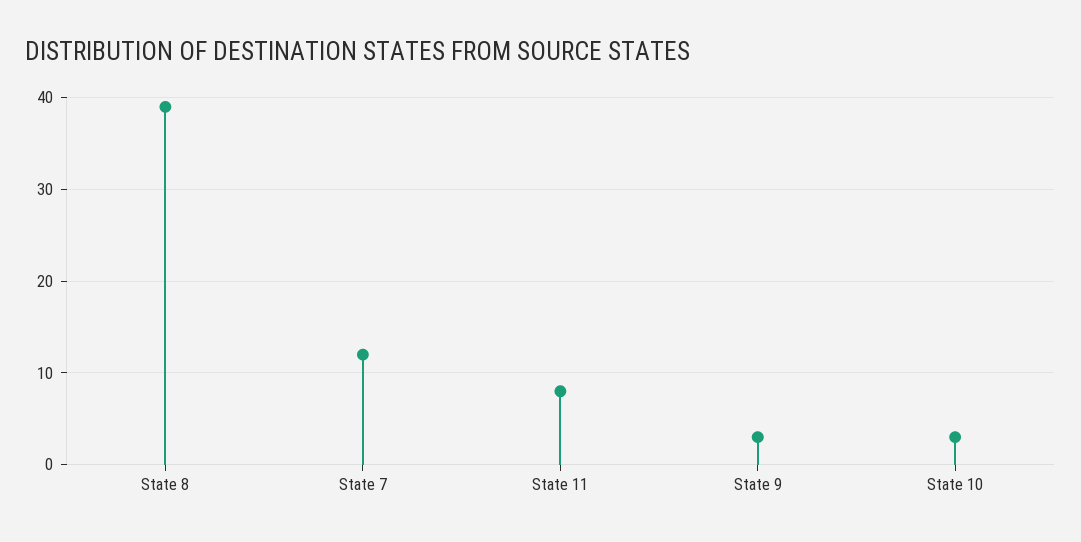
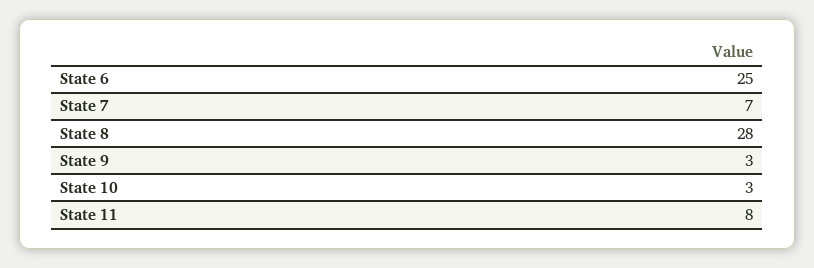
State 8: 39 -> 28
State 7: 12 -> 7
State 6: none -> 25

